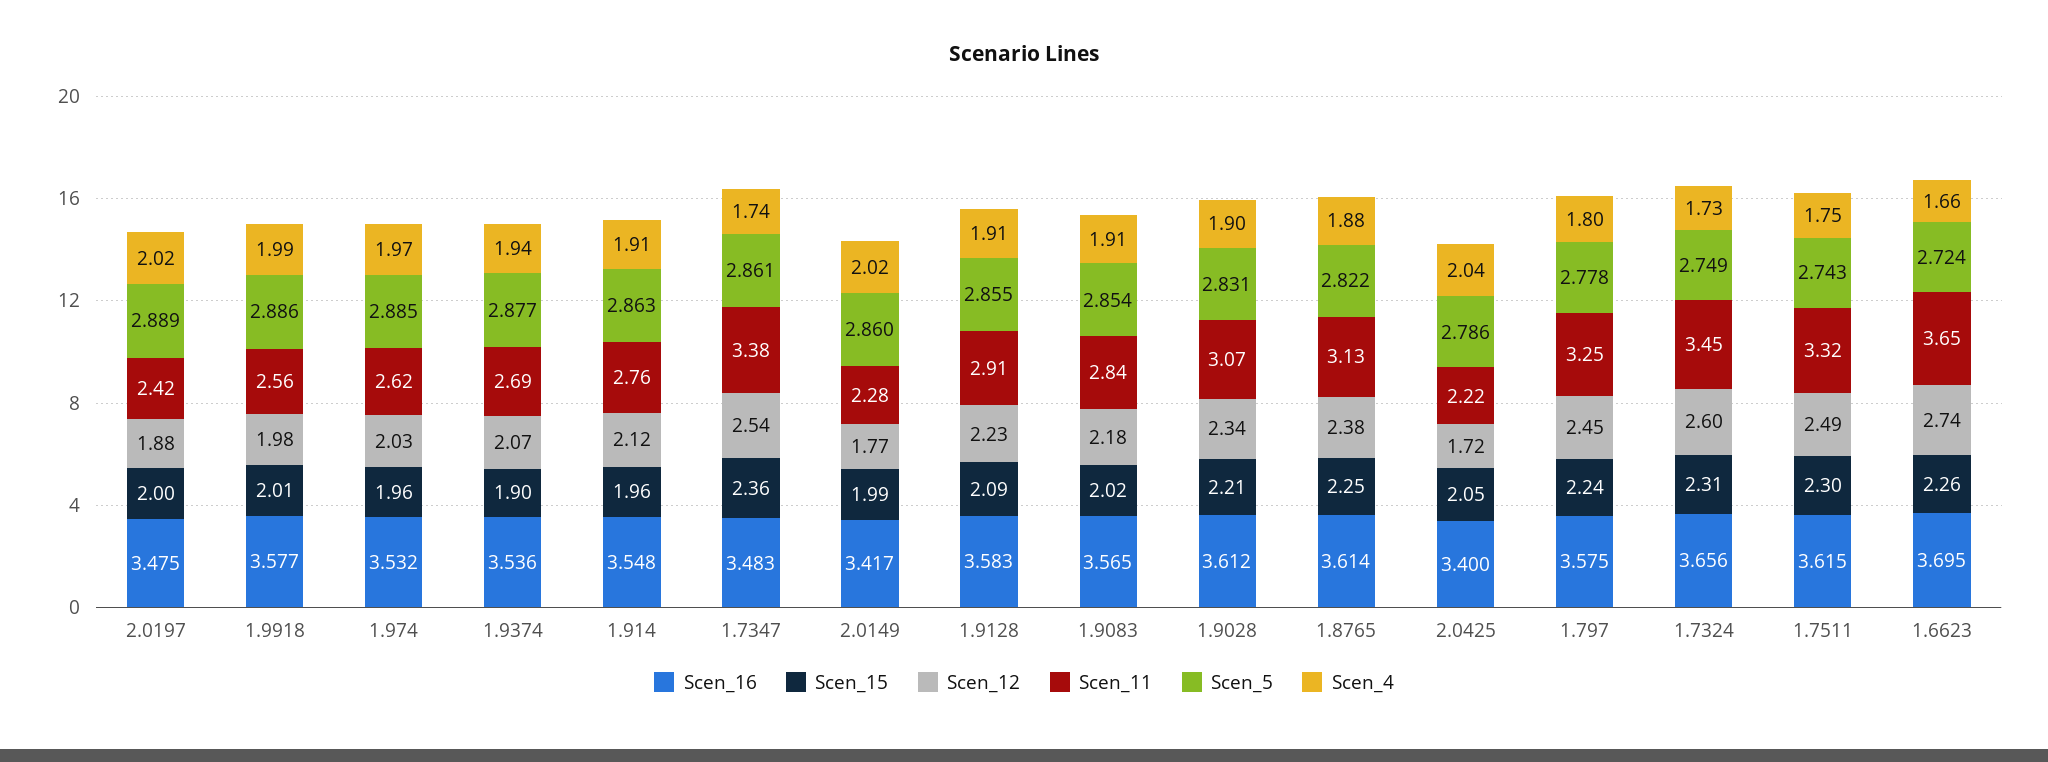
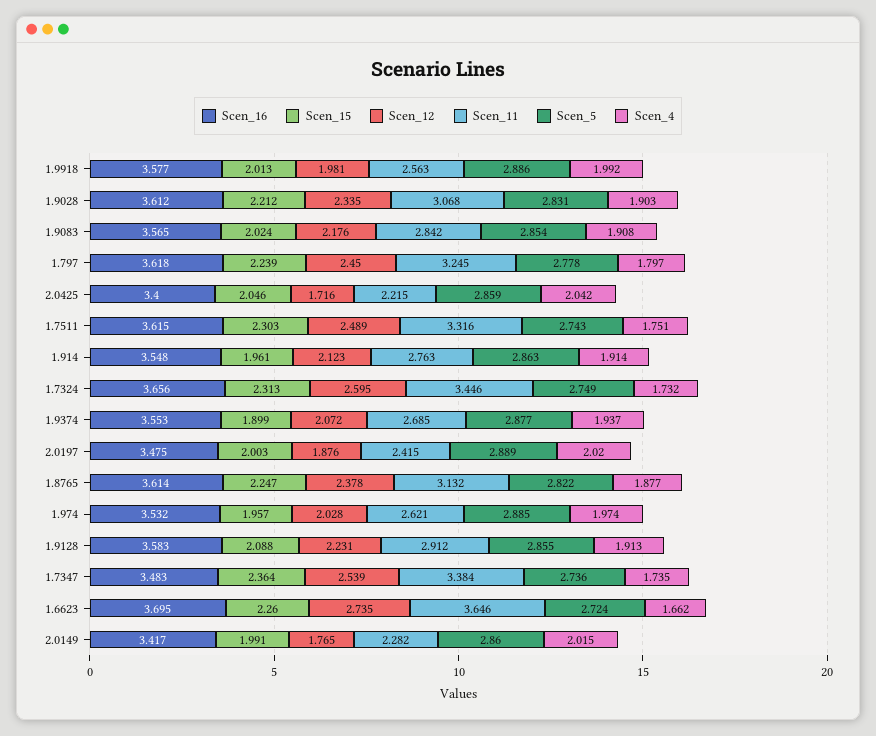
Scen_16, 1.9374: 3.536 -> 3.553
Scen_5, 1.7347: 2.861 -> 2.736
Scen_5, 2.0425: 2.786 -> 2.859
Scen_16, 1.797: 3.575 -> 3.618

